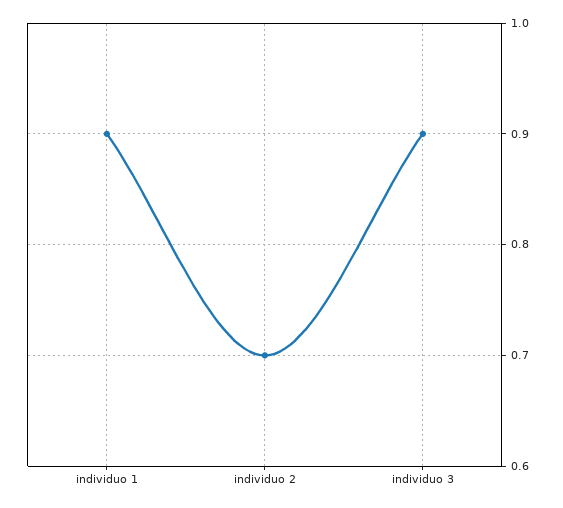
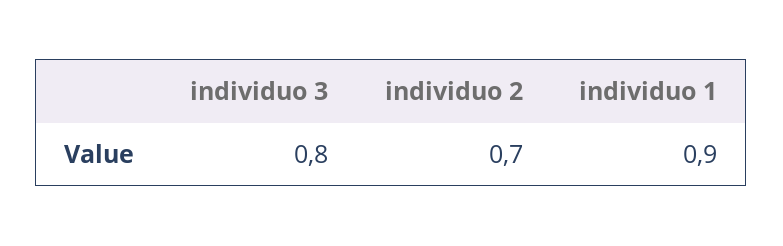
individuo 3: 0.9 -> 0.8

